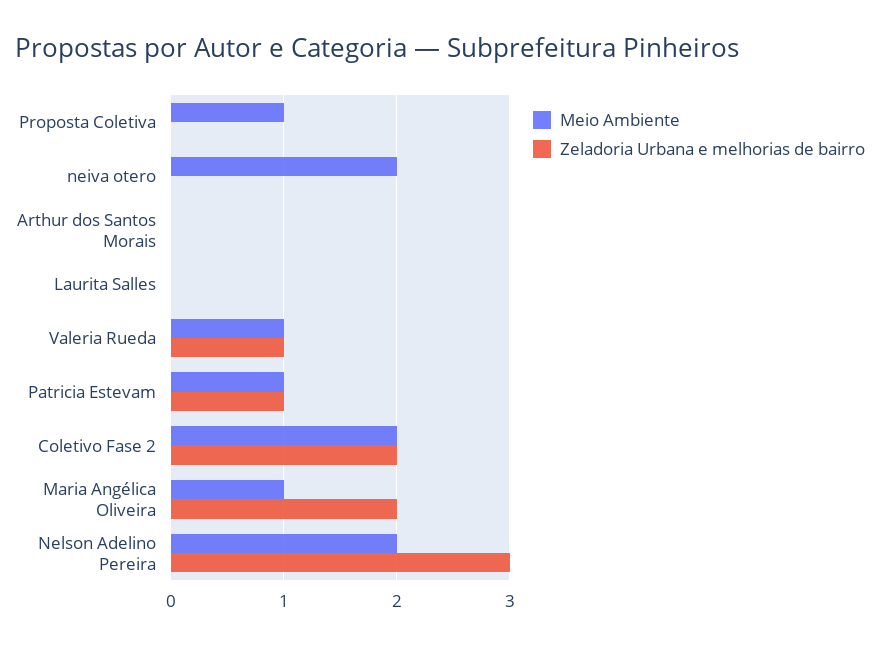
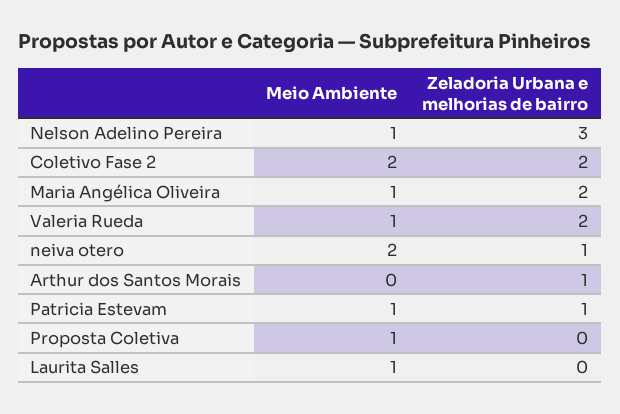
Zeladoria Urbana e melhorias de bairro, neiva otero: 0 -> 1
Zeladoria Urbana e melhorias de bairro, Arthur dos Santos Morais: 0 -> 1
Meio Ambiente, Laurita Salles: 0 -> 1
Zeladoria Urbana e melhorias de bairro, Valeria Rueda: 1 -> 2
Meio Ambiente, Nelson Adelino Pereira: 2 -> 1

